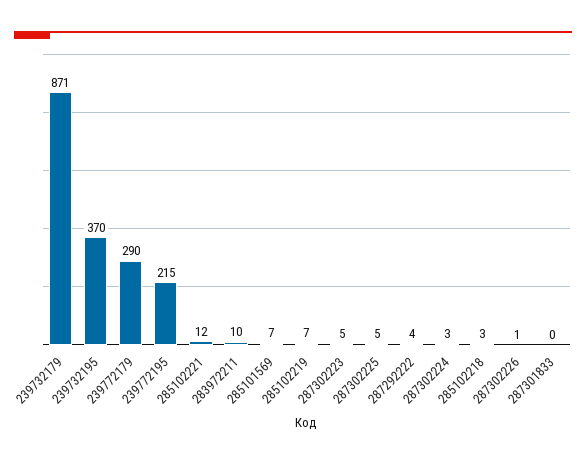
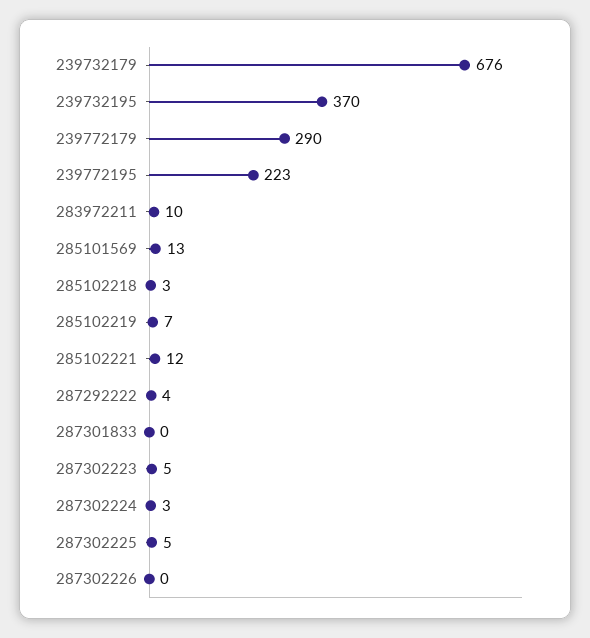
239732179: 871 -> 676
239772195: 215 -> 223
285101569: 7 -> 13
287302226: 1 -> 0

